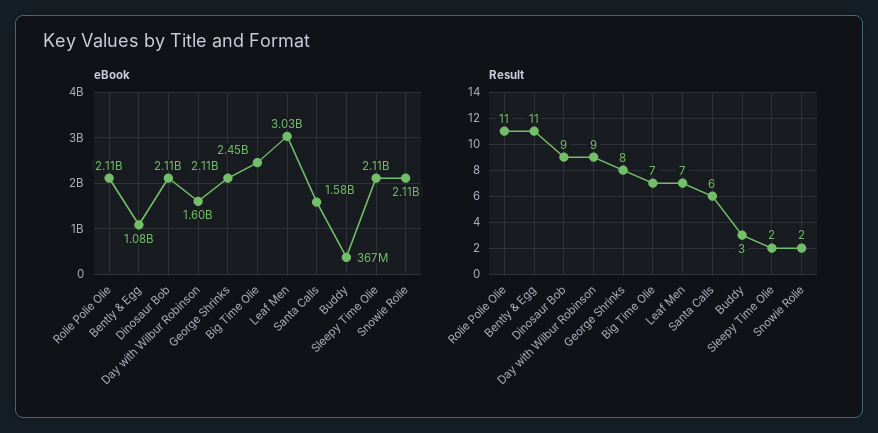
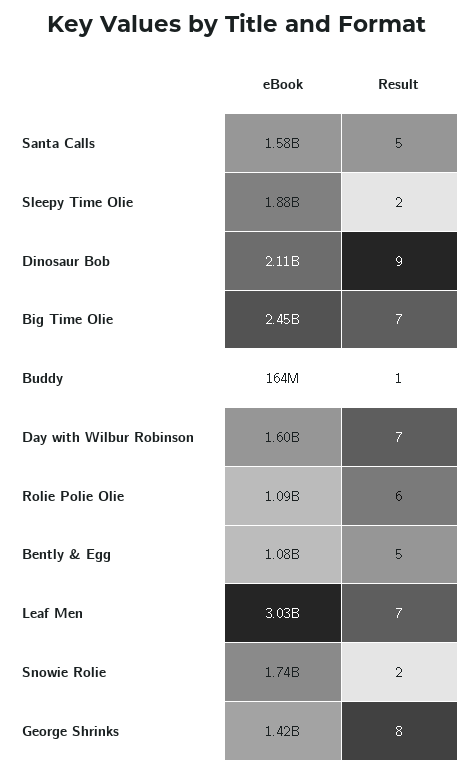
eBook, Rolie Polie Olie: 2110000000 -> 1090000000
eBook, George Shrinks: 2110000000 -> 1420000000
eBook, Buddy: 367000000 -> 164000000
eBook, Sleepy Time Olie: 2110000000 -> 1880000000
eBook, Snowie Rolie: 2110000000 -> 1740000000
Result, Rolie Polie Olie: 11 -> 6
Result, Bently & Egg: 11 -> 5
Result, Day with Wilbur Robinson: 9 -> 7
Result, Santa Calls: 6 -> 5
Result, Buddy: 3 -> 1

